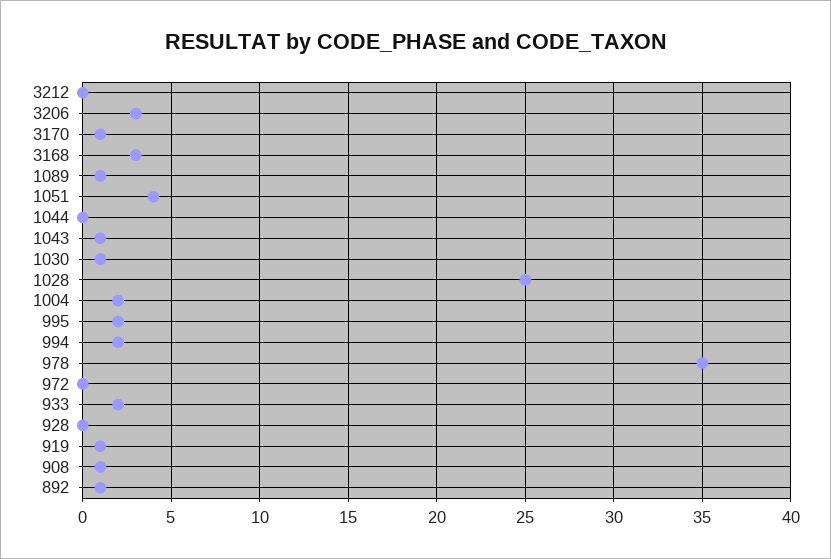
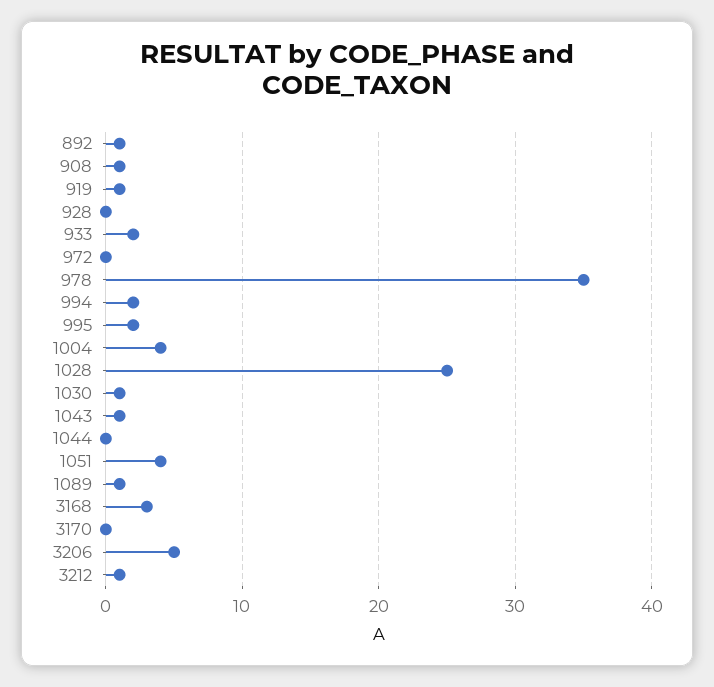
3212: 0 -> 1
3206: 3 -> 5
3170: 1 -> 0
1004: 2 -> 4

